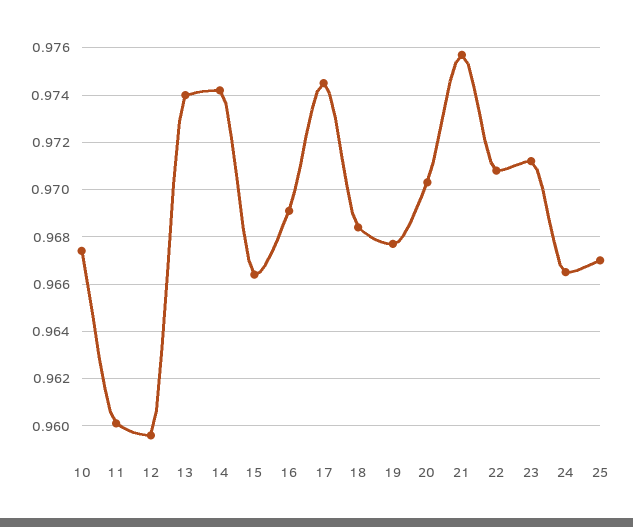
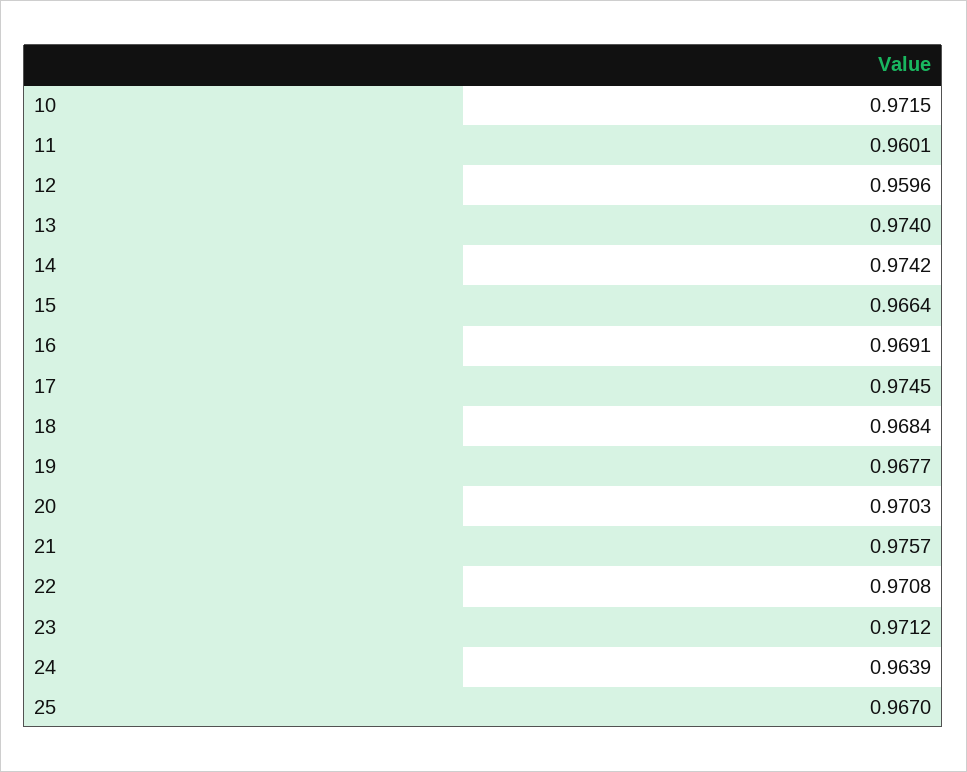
10: 0.9675 -> 0.9715
24: 0.9665 -> 0.9639

